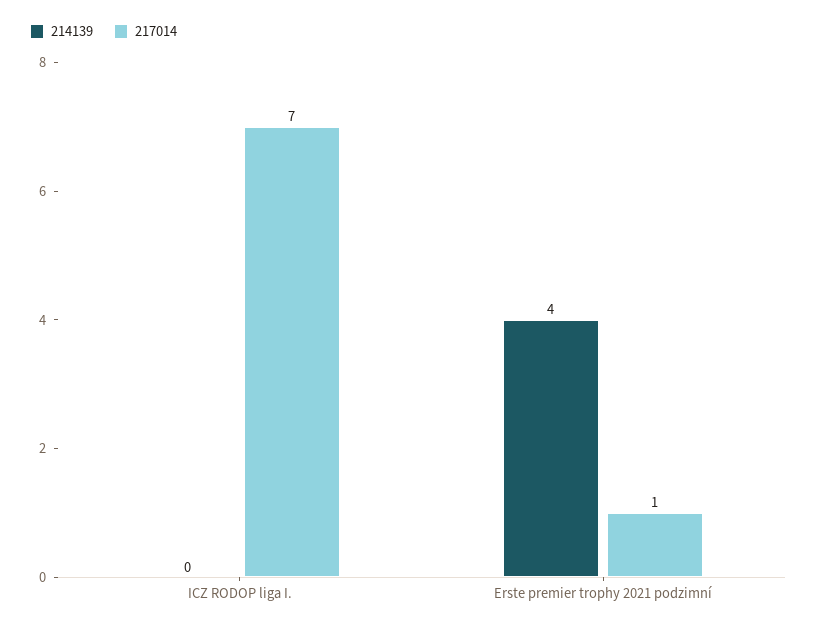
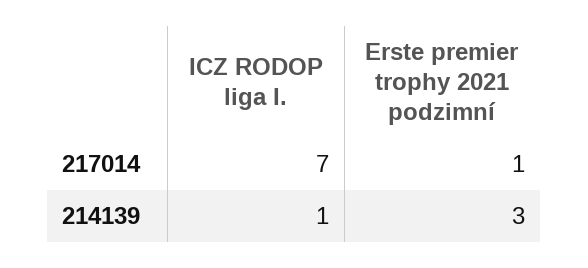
214139, ICZ RODOP liga I.: 0 -> 1
214139, Erste premier trophy 2021 podzimní: 4 -> 3

